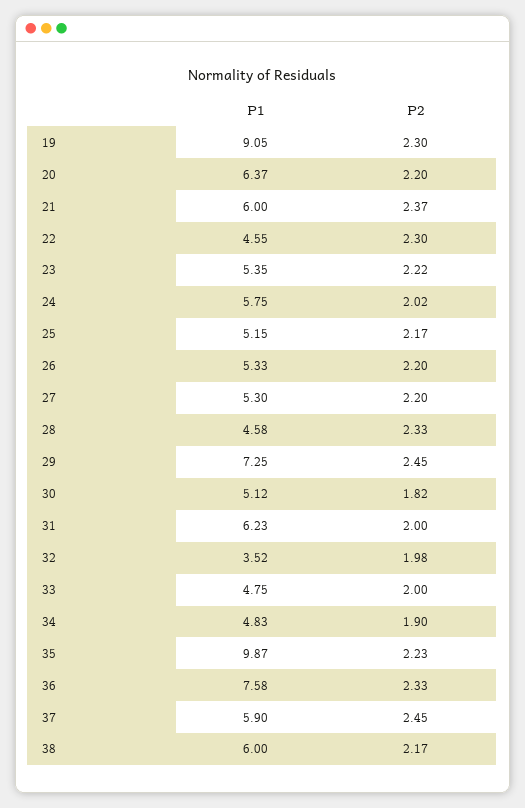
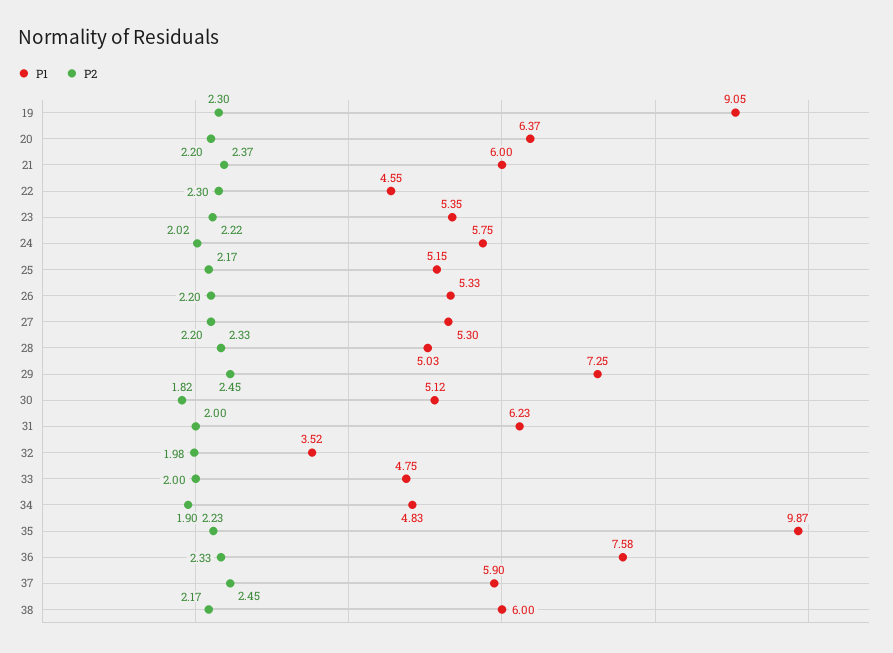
P1, 28: 4.58 -> 5.03

